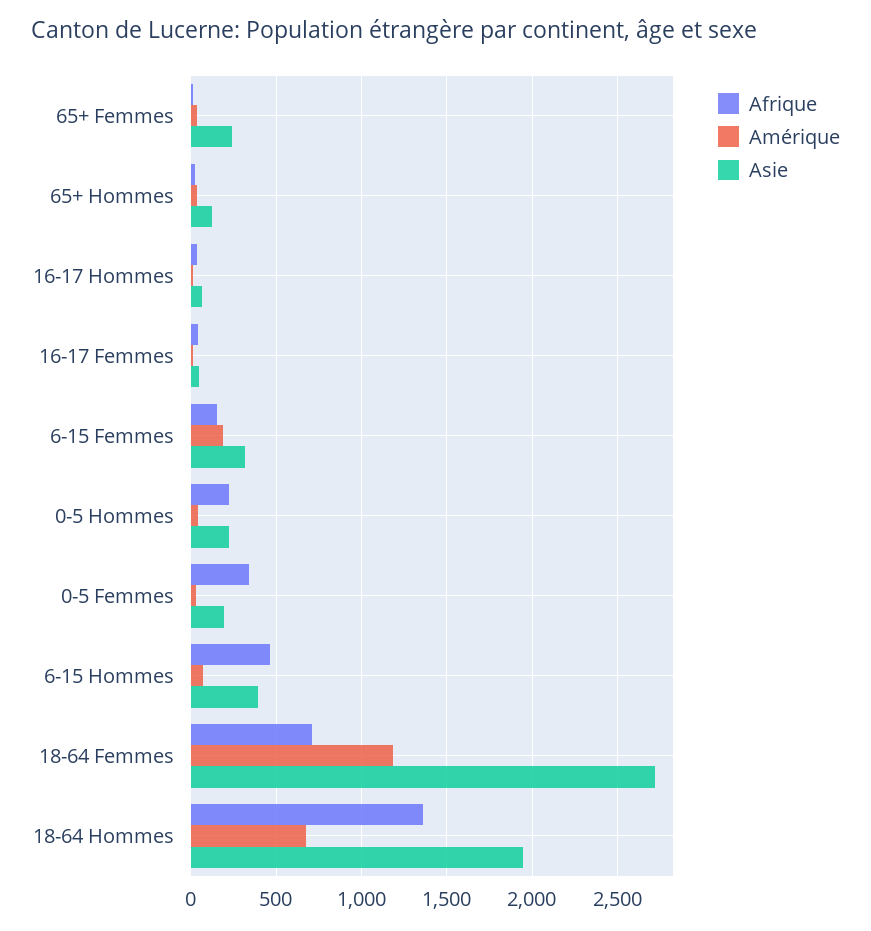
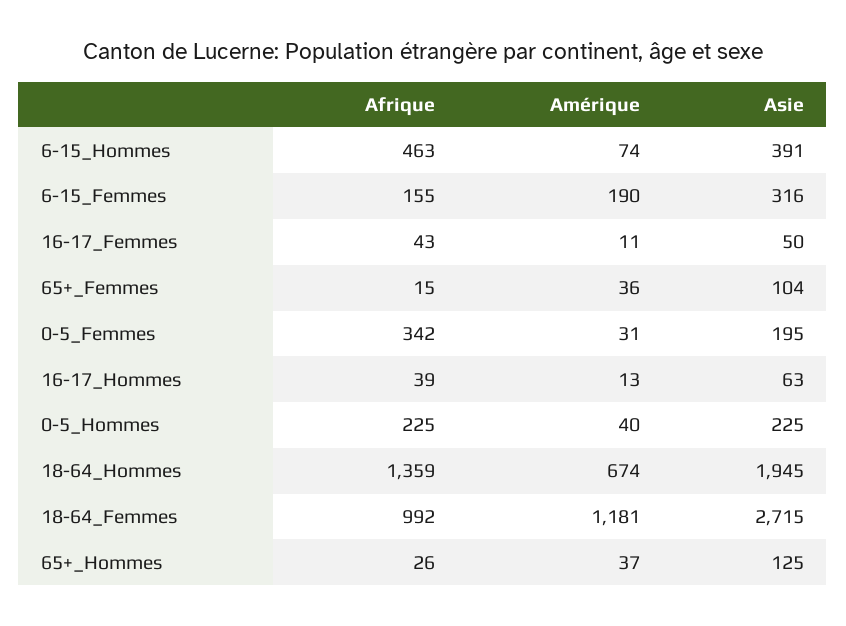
Asie, 65+ Femmes: 250 -> 104
Afrique, 18-64 Femmes: 700 -> 992

